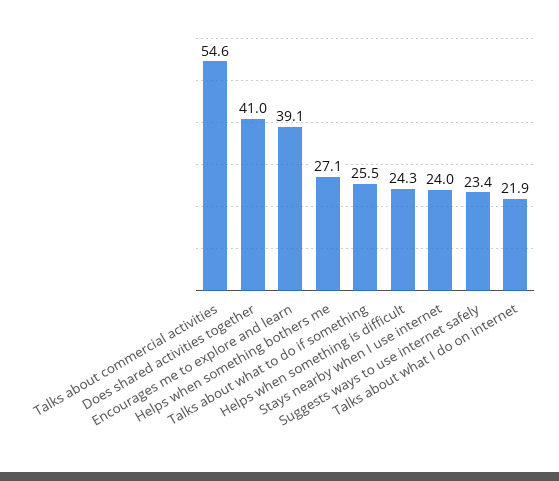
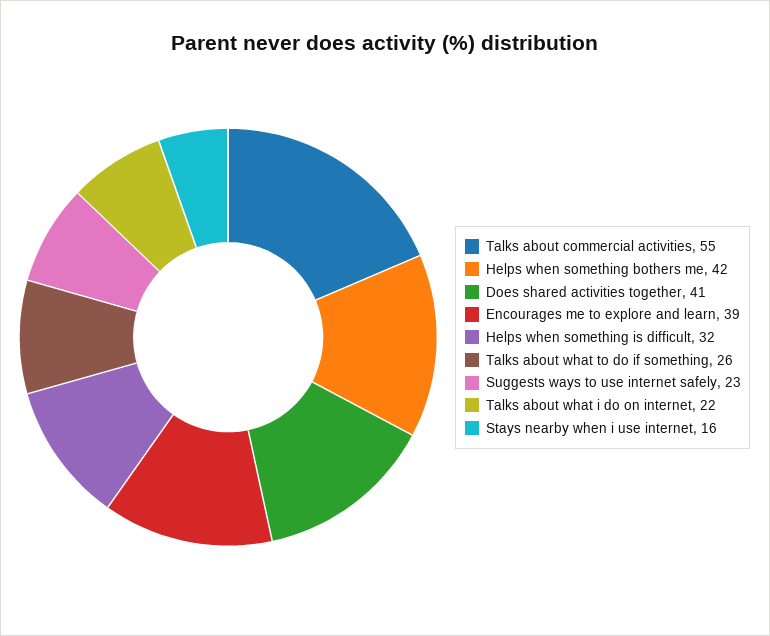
Helps when something bothers me: 27.1 -> 42
Helps when something is difficult: 24.3 -> 32
Stays nearby when I use internet: 24 -> 16

